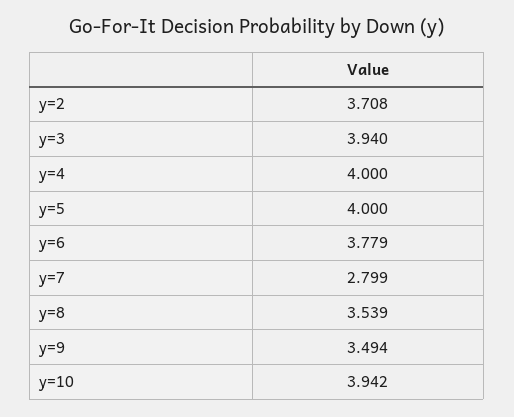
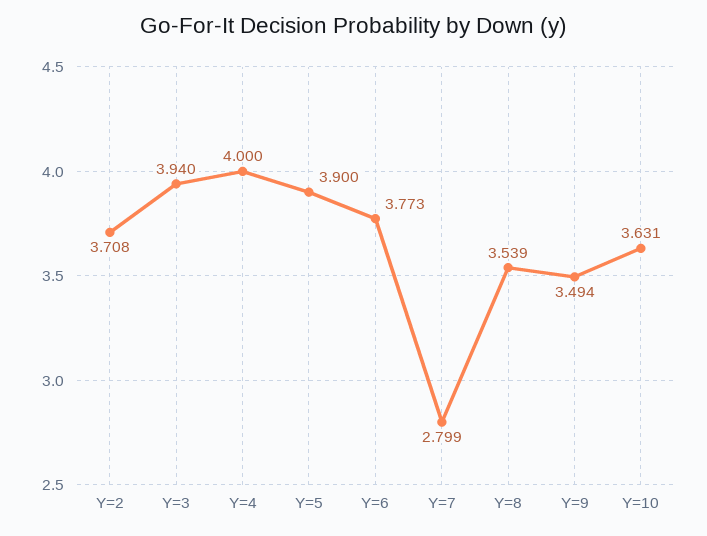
y=5: 4 -> 3.9
y=6: 3.779 -> 3.773
y=10: 3.942 -> 3.631

